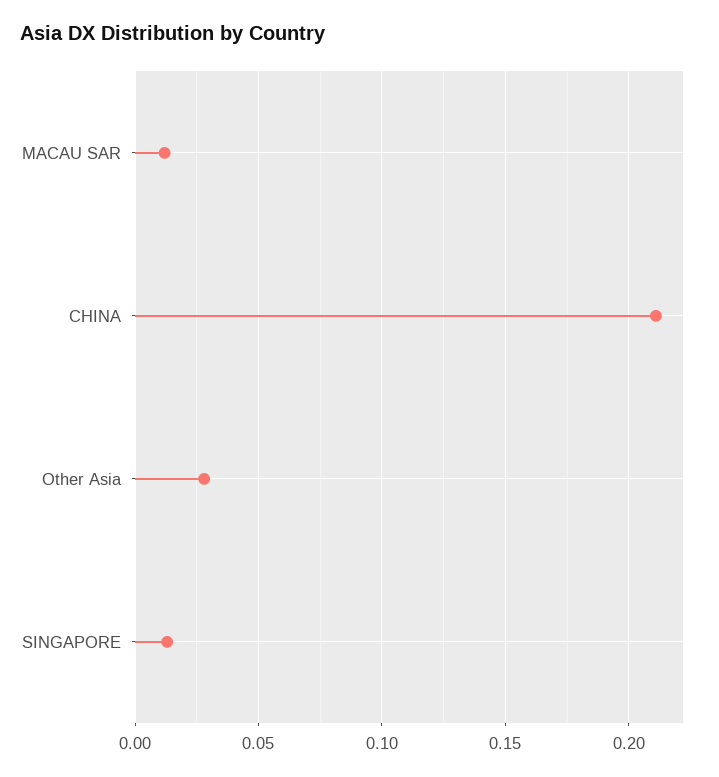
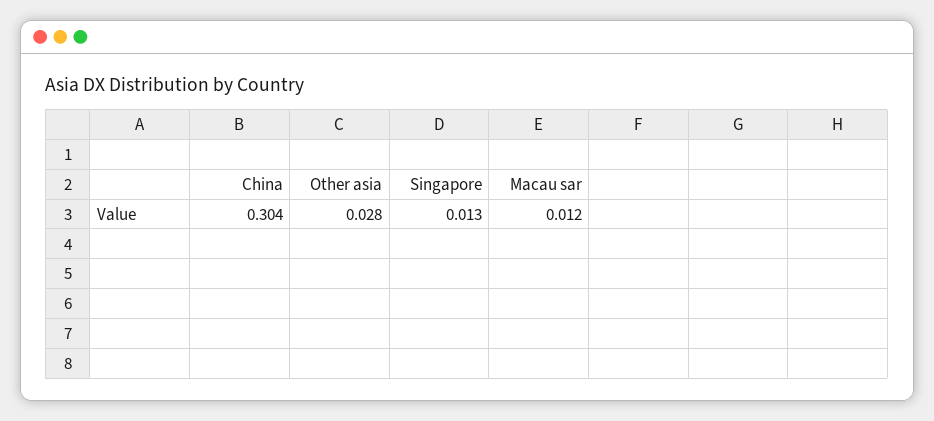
CHINA: 0.21 -> 0.304

